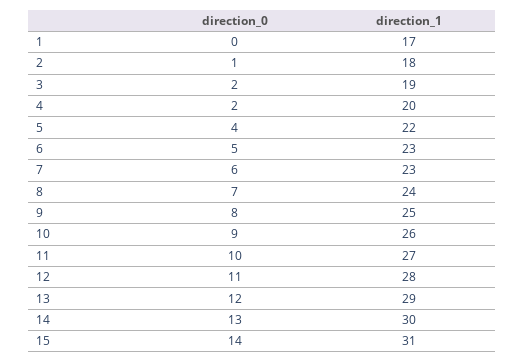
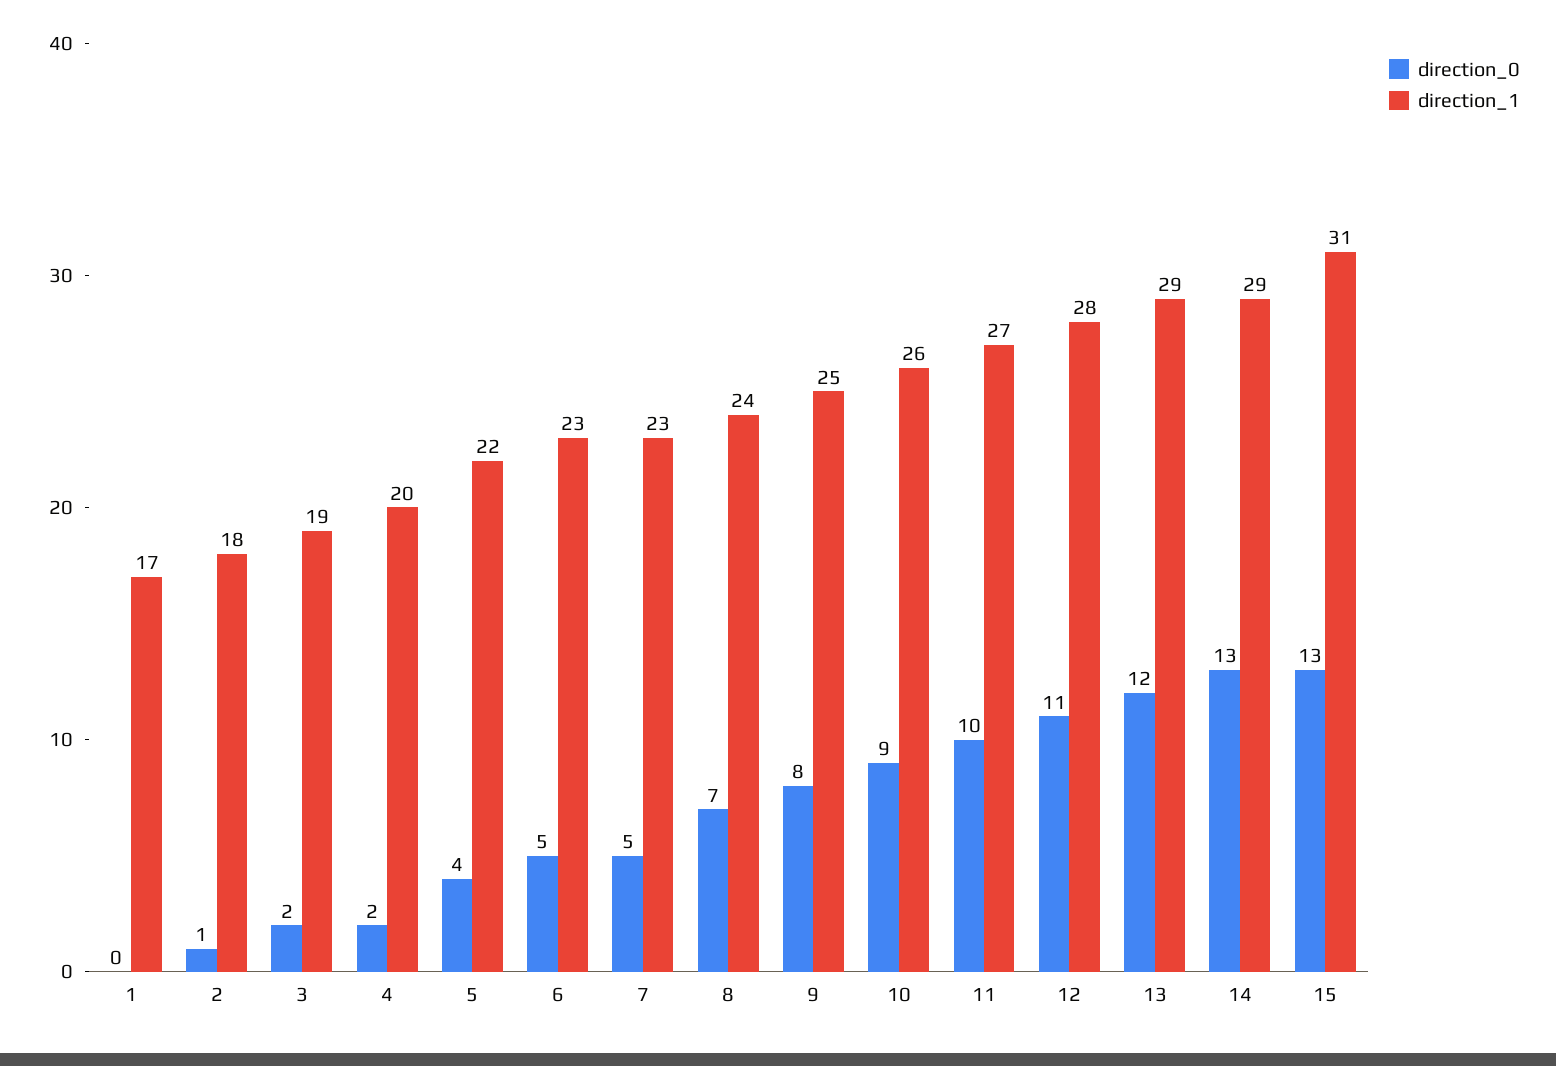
direction_0, 7: 6 -> 5
direction_1, 14: 30 -> 29
direction_0, 15: 14 -> 13

